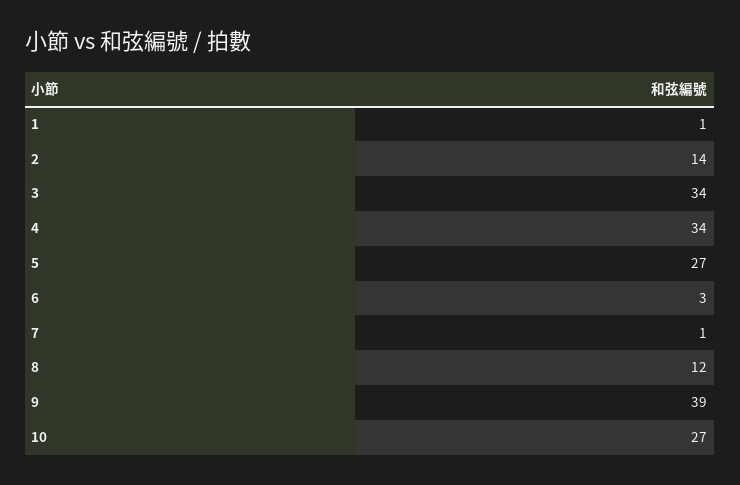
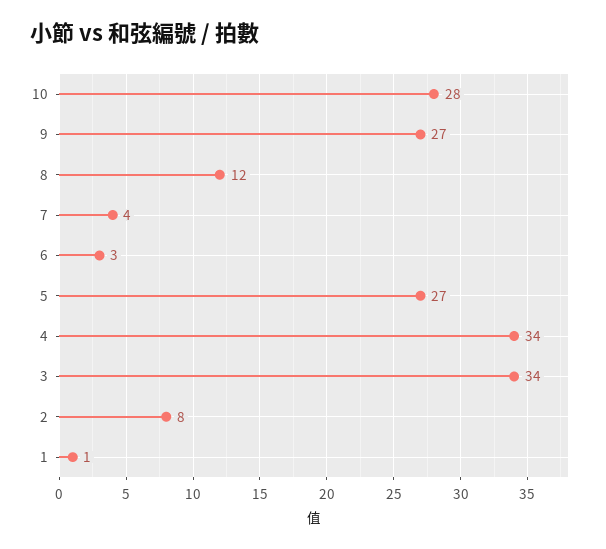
2: 14 -> 8
7: 1 -> 4
9: 39 -> 27
10: 27 -> 28

